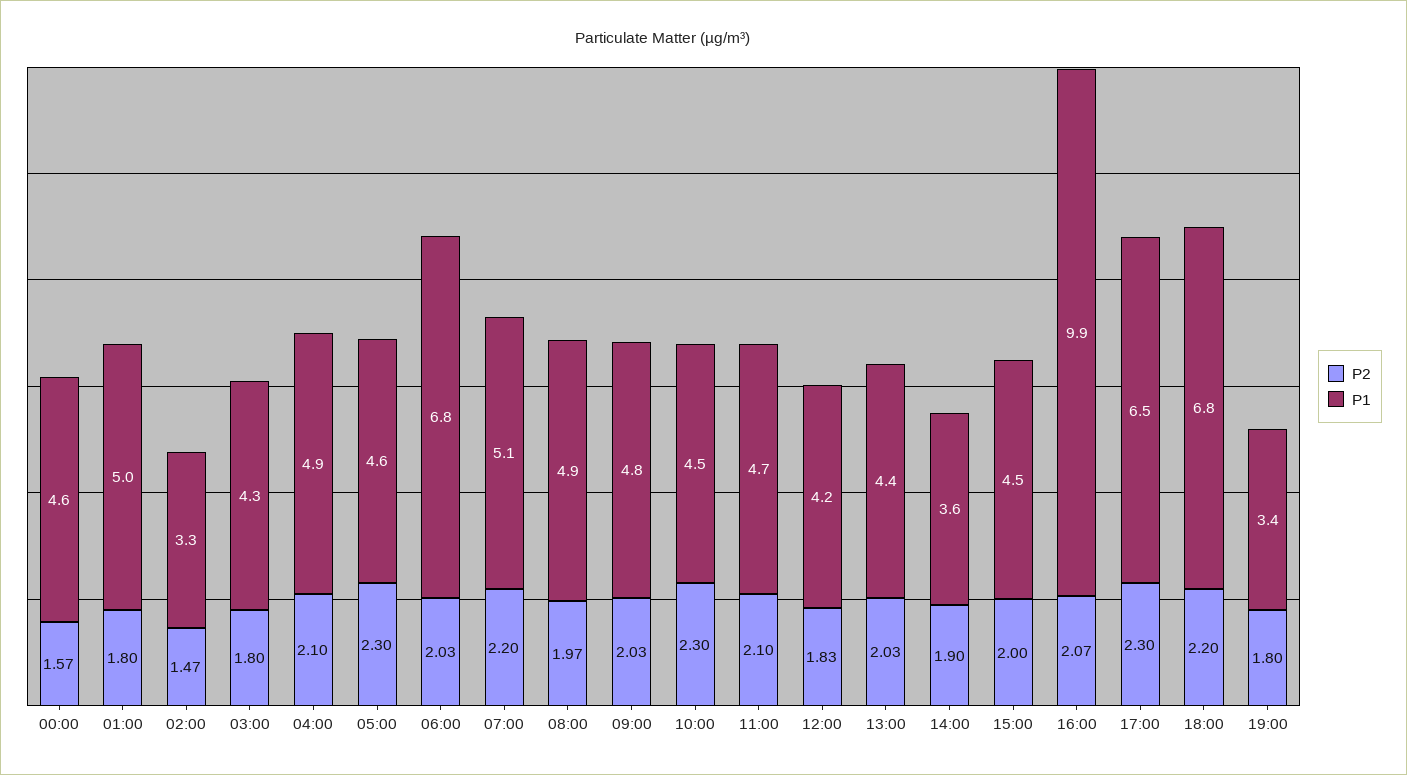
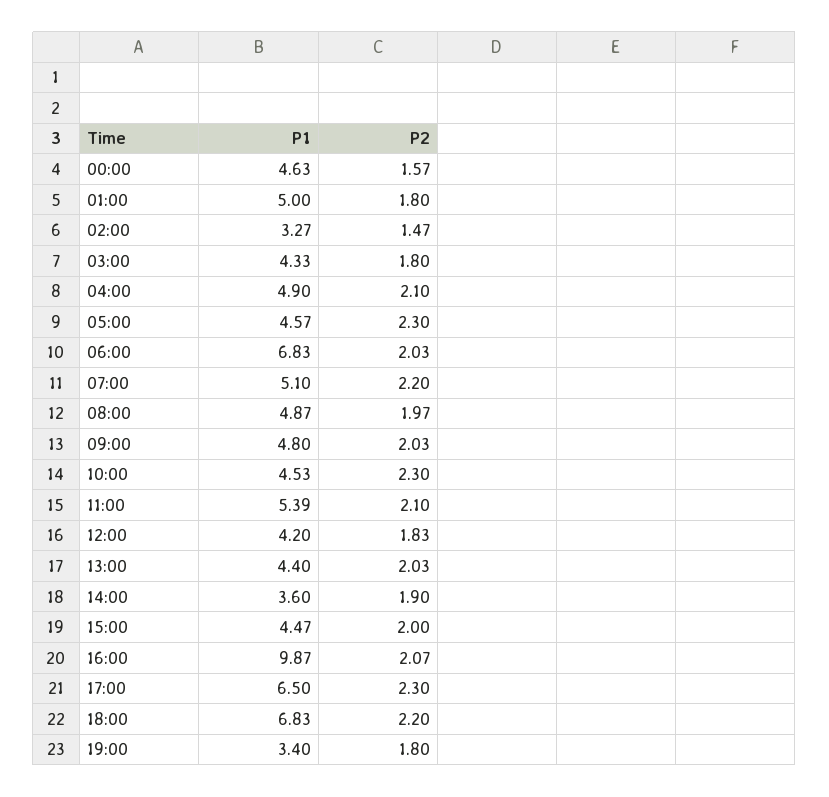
P1, 11:00: 4.7 -> 5.39

